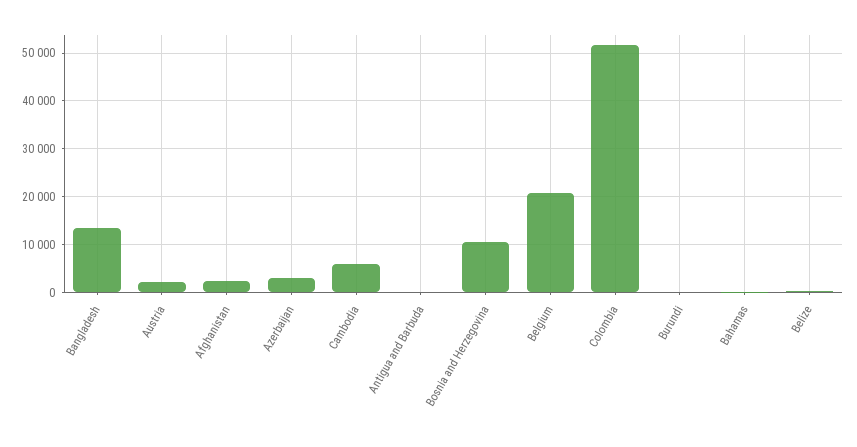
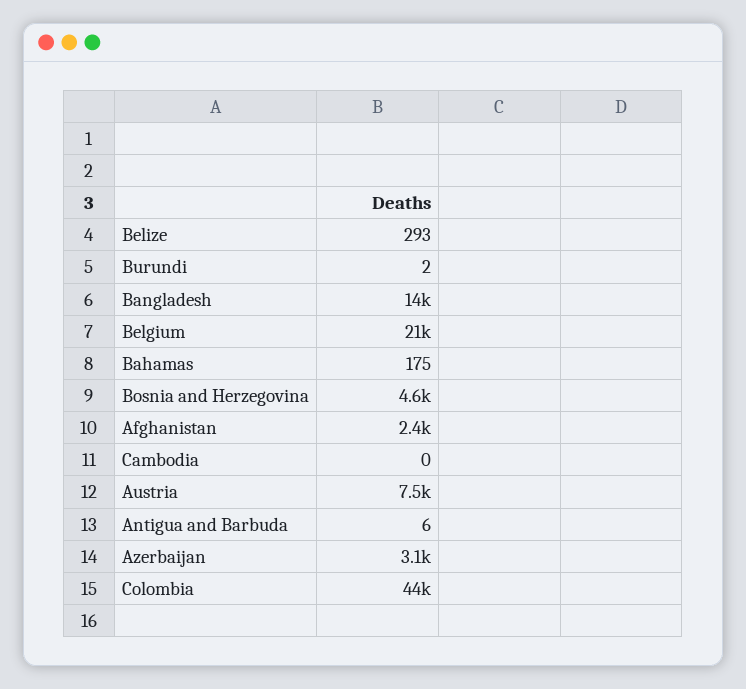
Austria: 2000 -> 7500
Cambodia: 6000 -> 0
Bosnia and Herzegovina: 10000 -> 4600
Colombia: 52000 -> 44000

